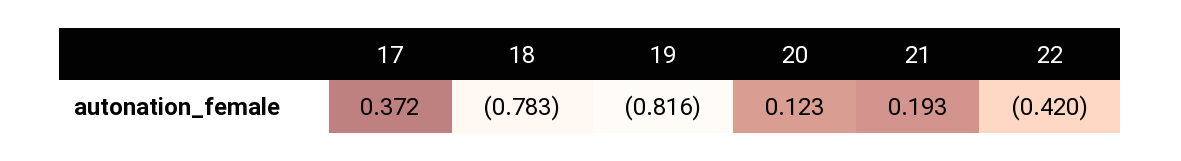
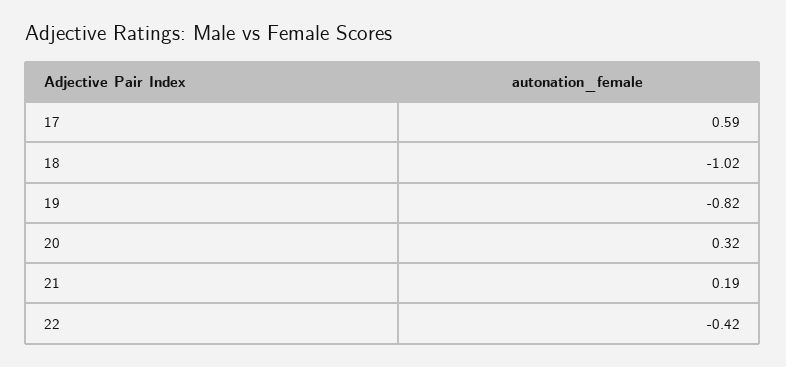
17: 0.372 -> 0.59
18: -0.783 -> -1.02
20: 0.123 -> 0.32

